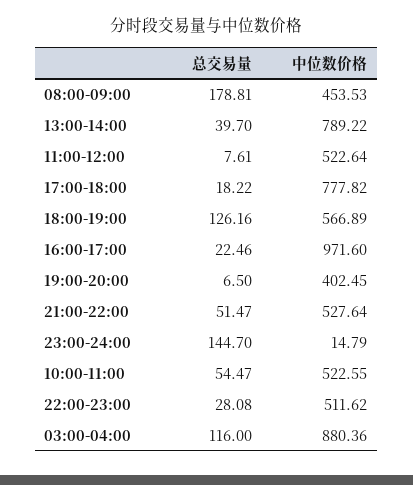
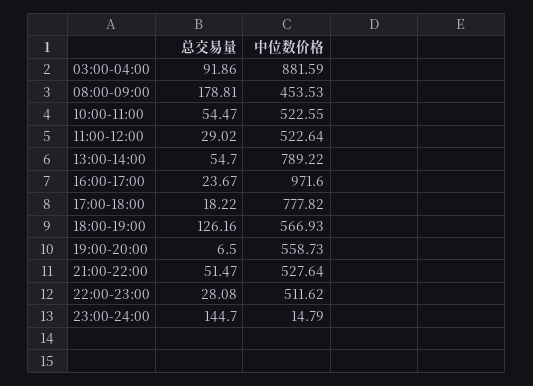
总交易量, 13:00-14:00: 39.7 -> 54.7
总交易量, 11:00-12:00: 7.61 -> 29.02
中位数价格, 18:00-19:00: 566.89 -> 566.93
总交易量, 16:00-17:00: 22.46 -> 23.67
中位数价格, 19:00-20:00: 402.45 -> 558.73
总交易量, 03:00-04:00: 116 -> 91.86
中位数价格, 03:00-04:00: 880.36 -> 881.59

